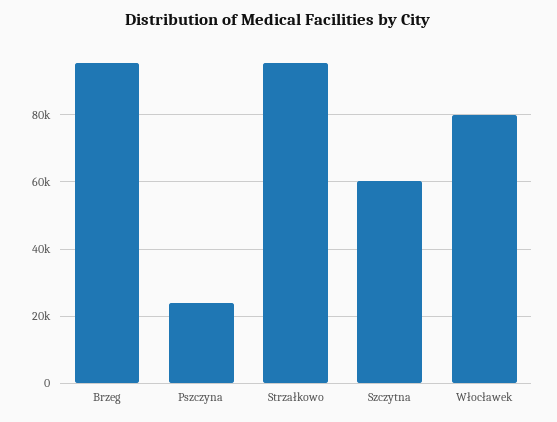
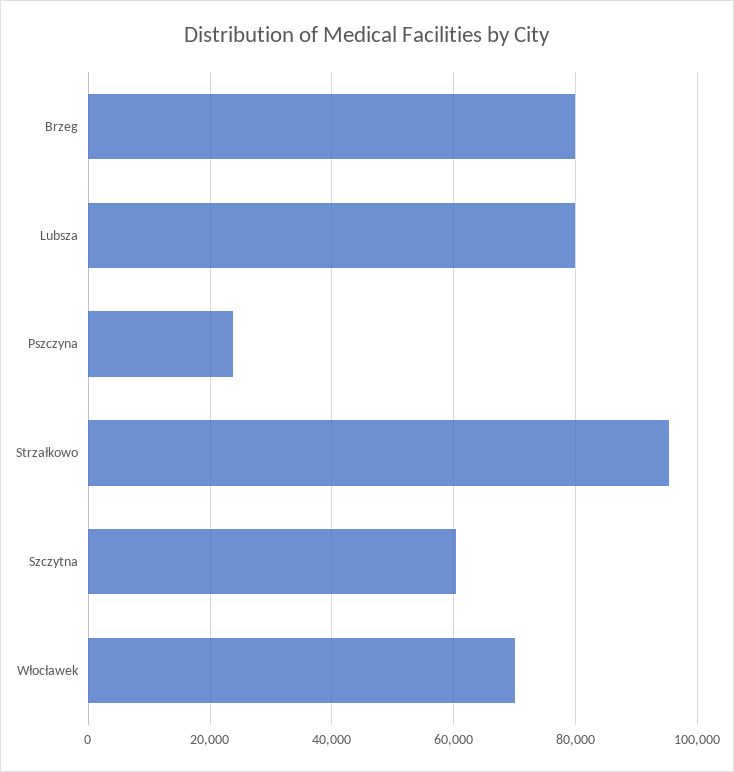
Brzeg: 96000 -> 80000
Włocławek: 80000 -> 70000
Lubsza: none -> 80000

